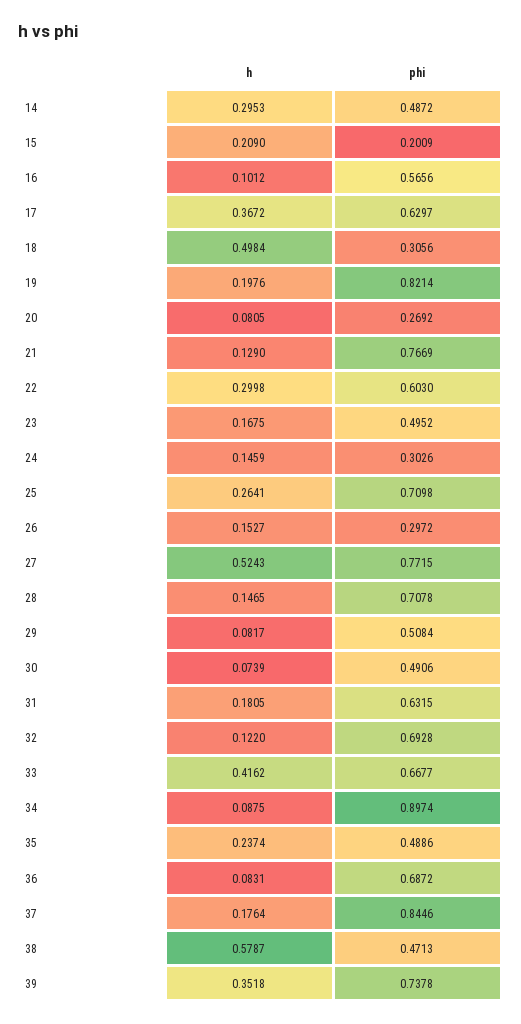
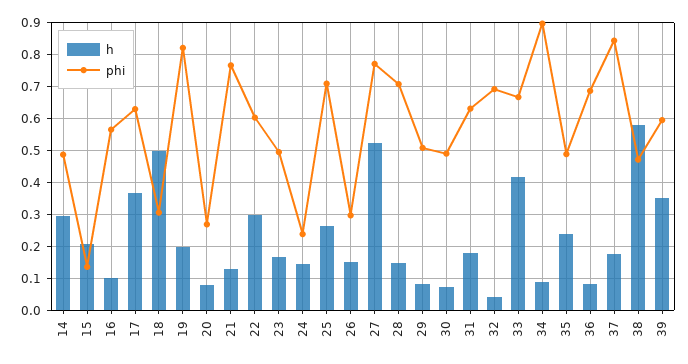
phi, 15: 0.2009 -> 0.14
phi, 24: 0.3026 -> 0.24
h, 32: 0.122 -> 0.04
phi, 39: 0.7378 -> 0.6

